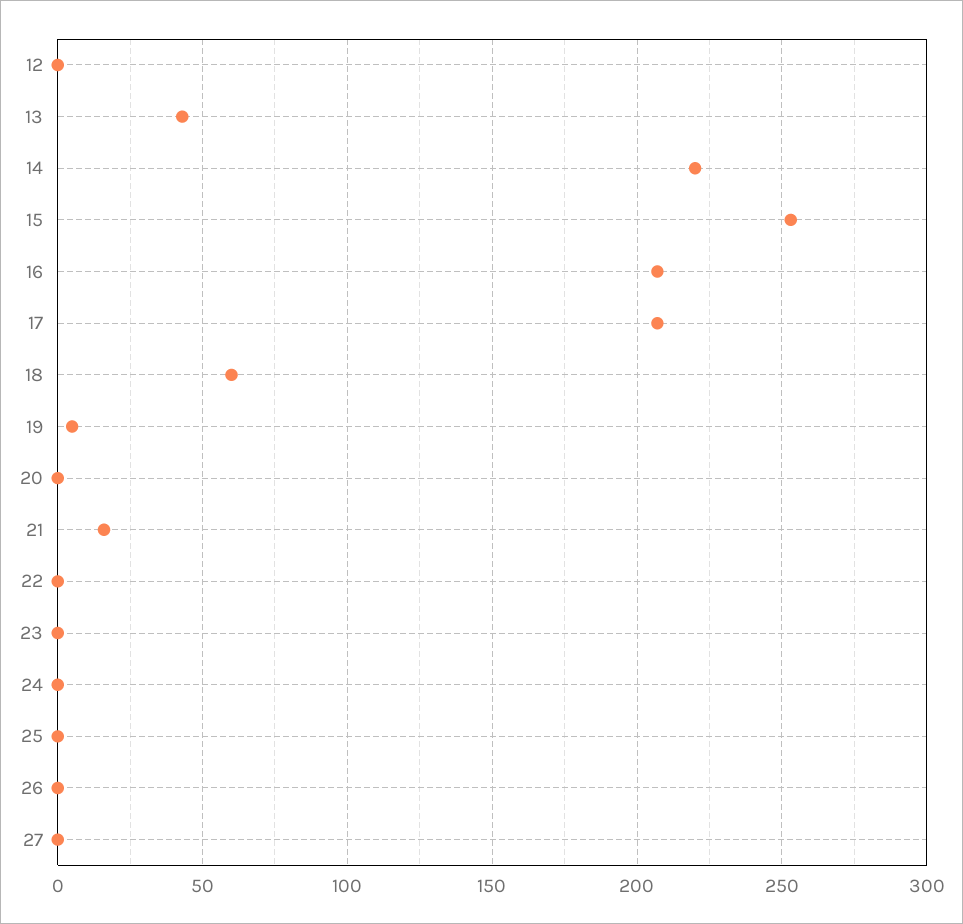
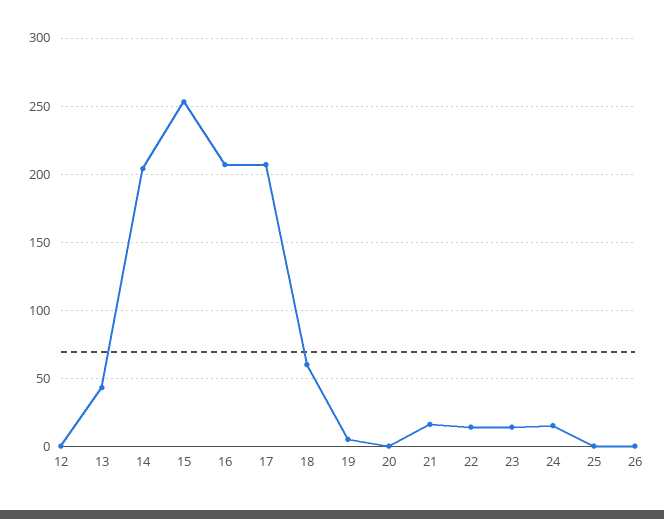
14: 220 -> 205
22: 0 -> 15
23: 0 -> 15
24: 0 -> 15
27: 0 -> none

